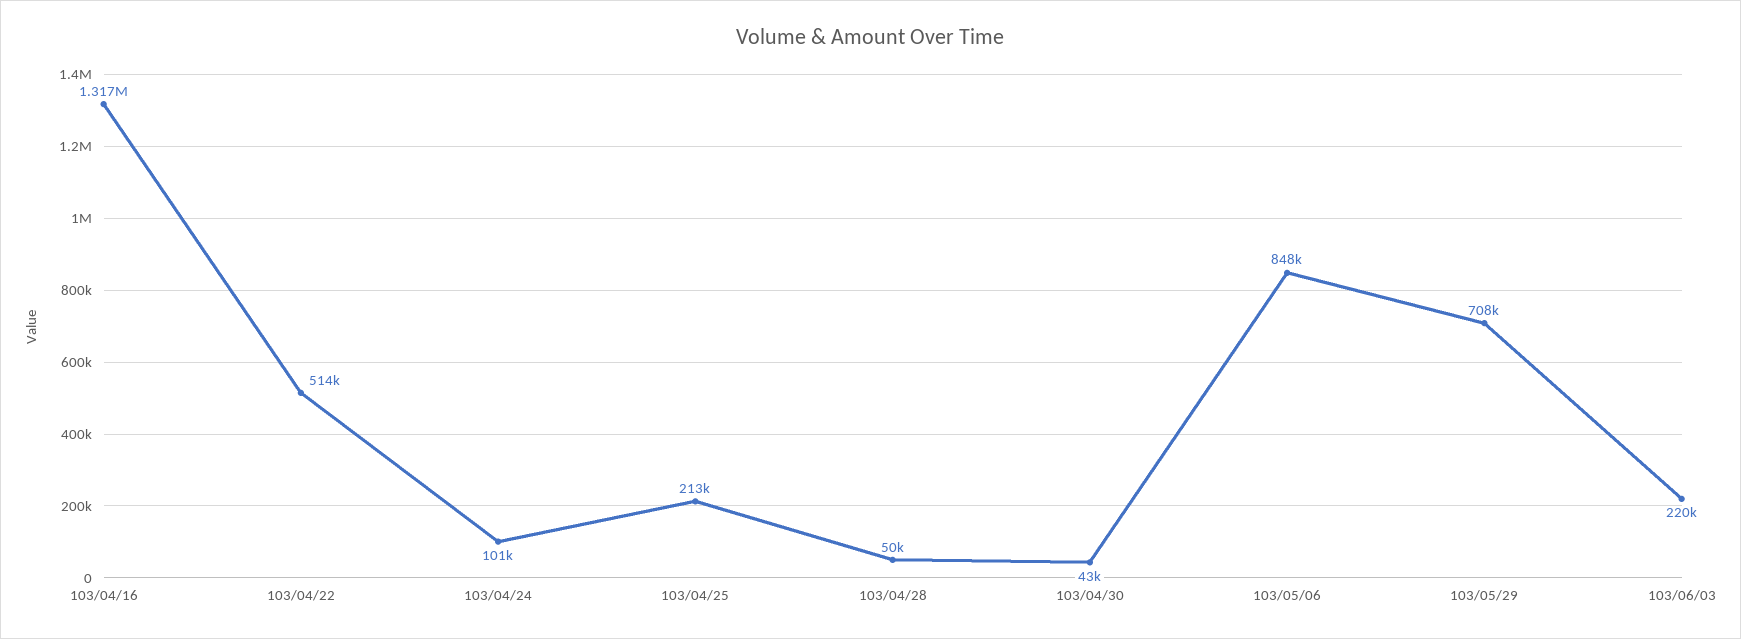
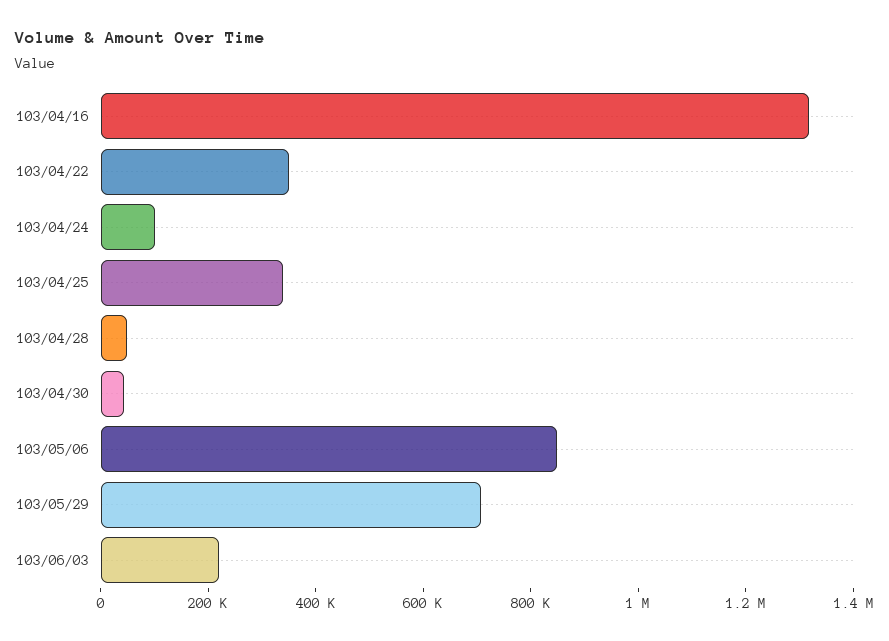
103/04/22: 514000 -> 350000
103/04/25: 213000 -> 350000

